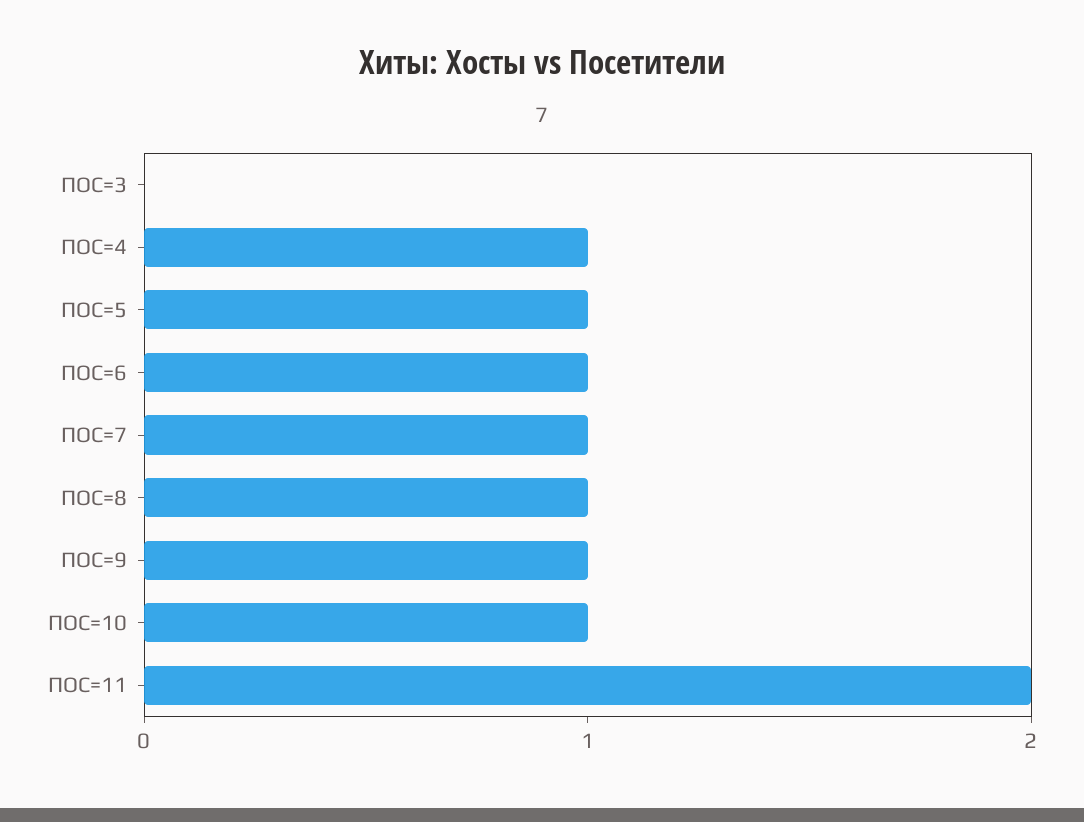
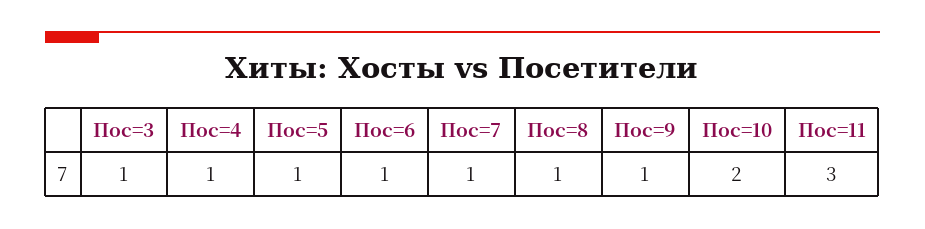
ПОС=3: 0 -> 1
ПОС=10: 1 -> 2
ПОС=11: 2 -> 3

